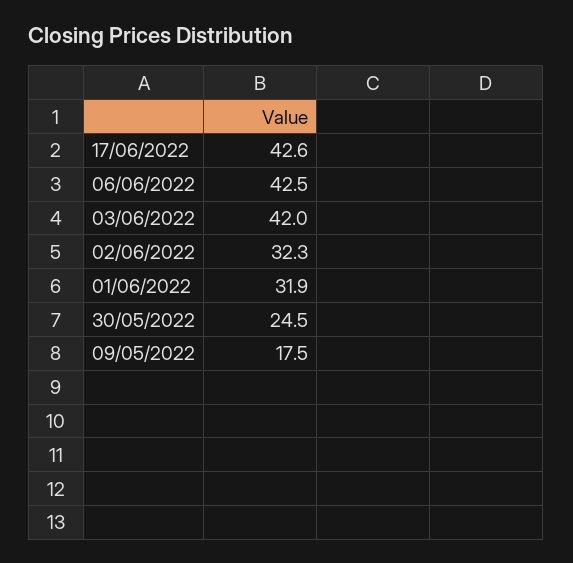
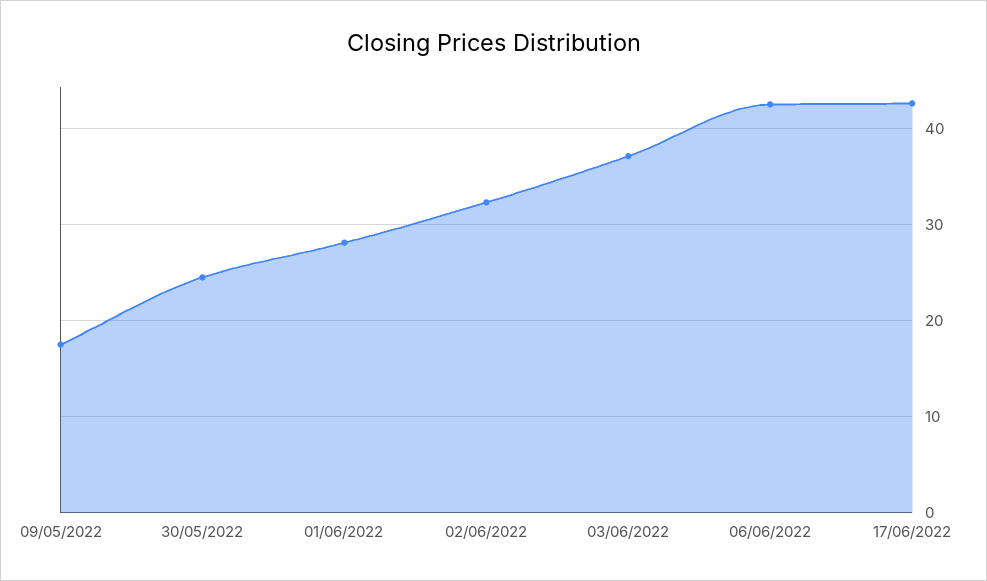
03/06/2022: 42 -> 37
01/06/2022: 31.9 -> 28

